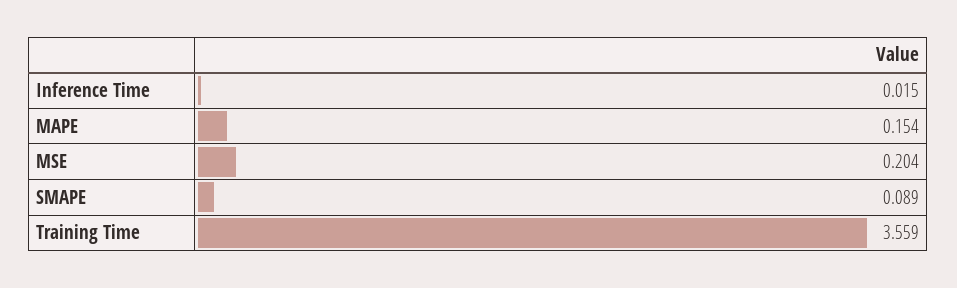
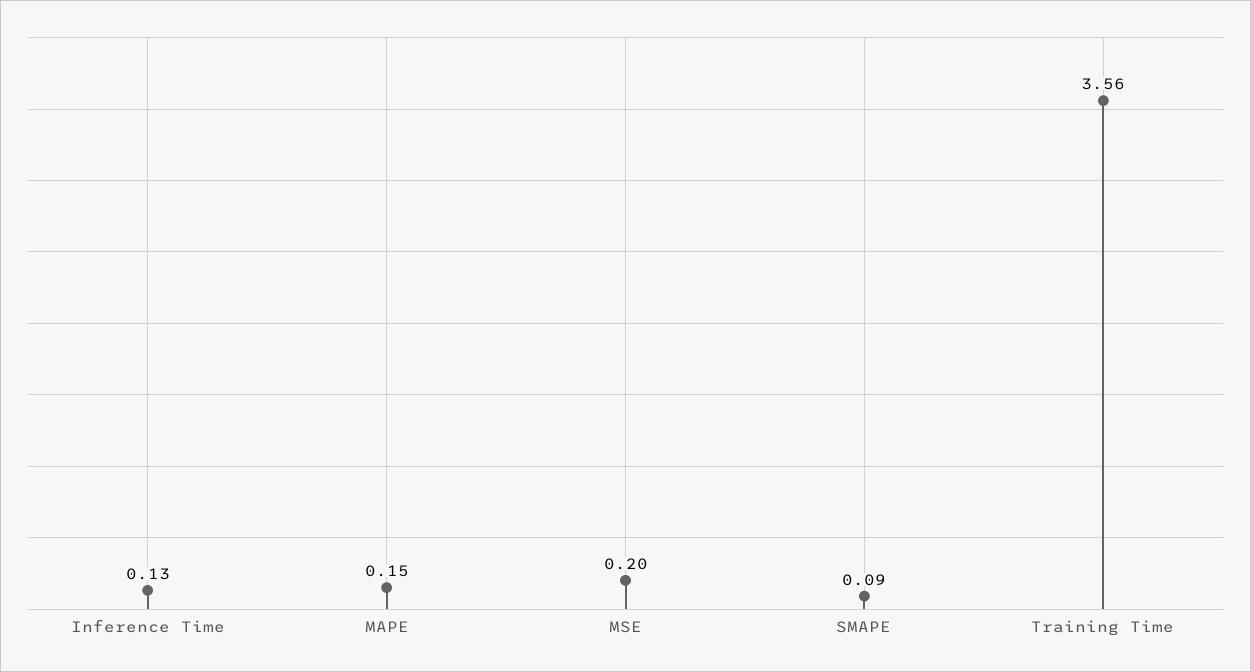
Inference Time: 0.015 -> 0.13

